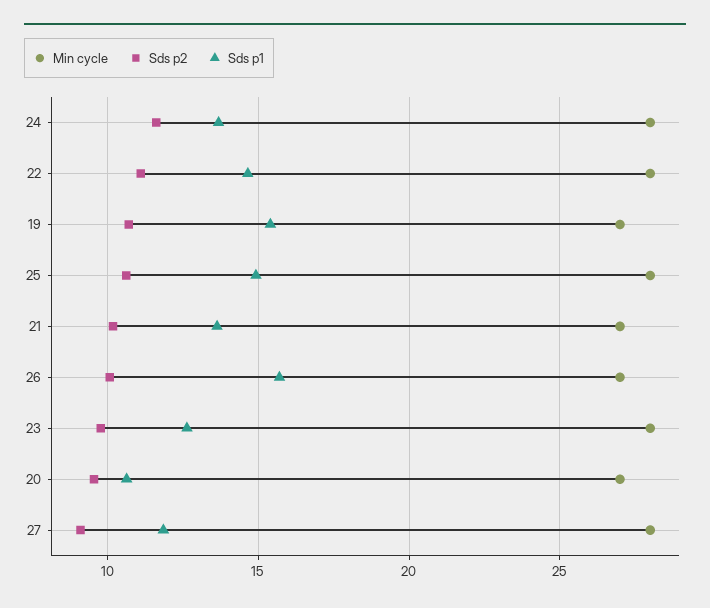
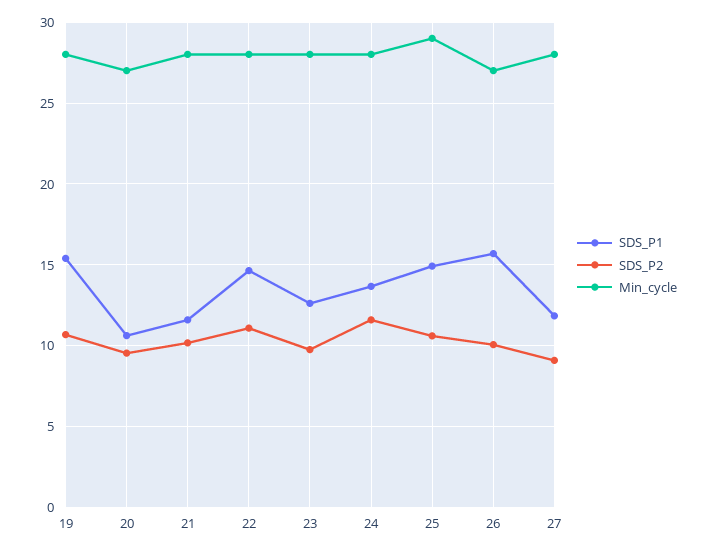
Min cycle, 19: 27 -> 28
Min cycle, 25: 28 -> 29
Min cycle, 21: 27 -> 28
Sds p1, 21: 13.5 -> 11.5

